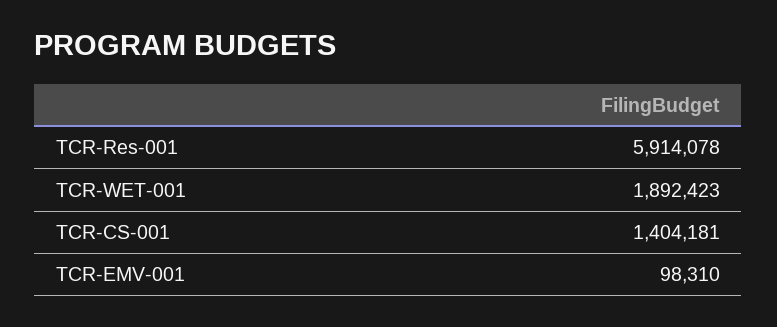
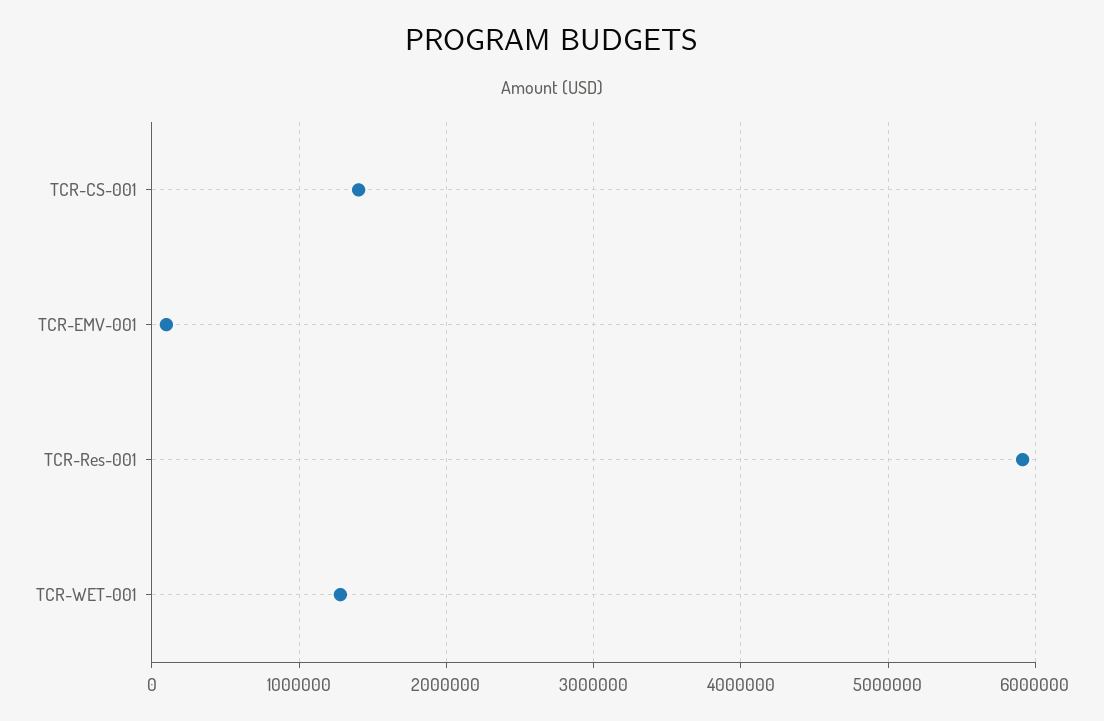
TCR-WET-001: 1892423 -> 1300000

